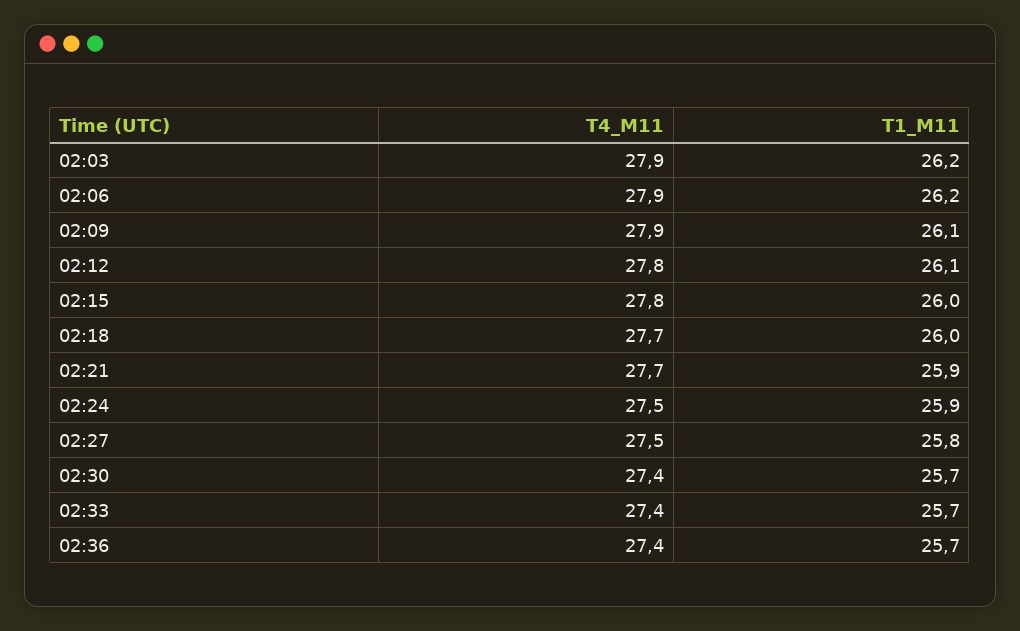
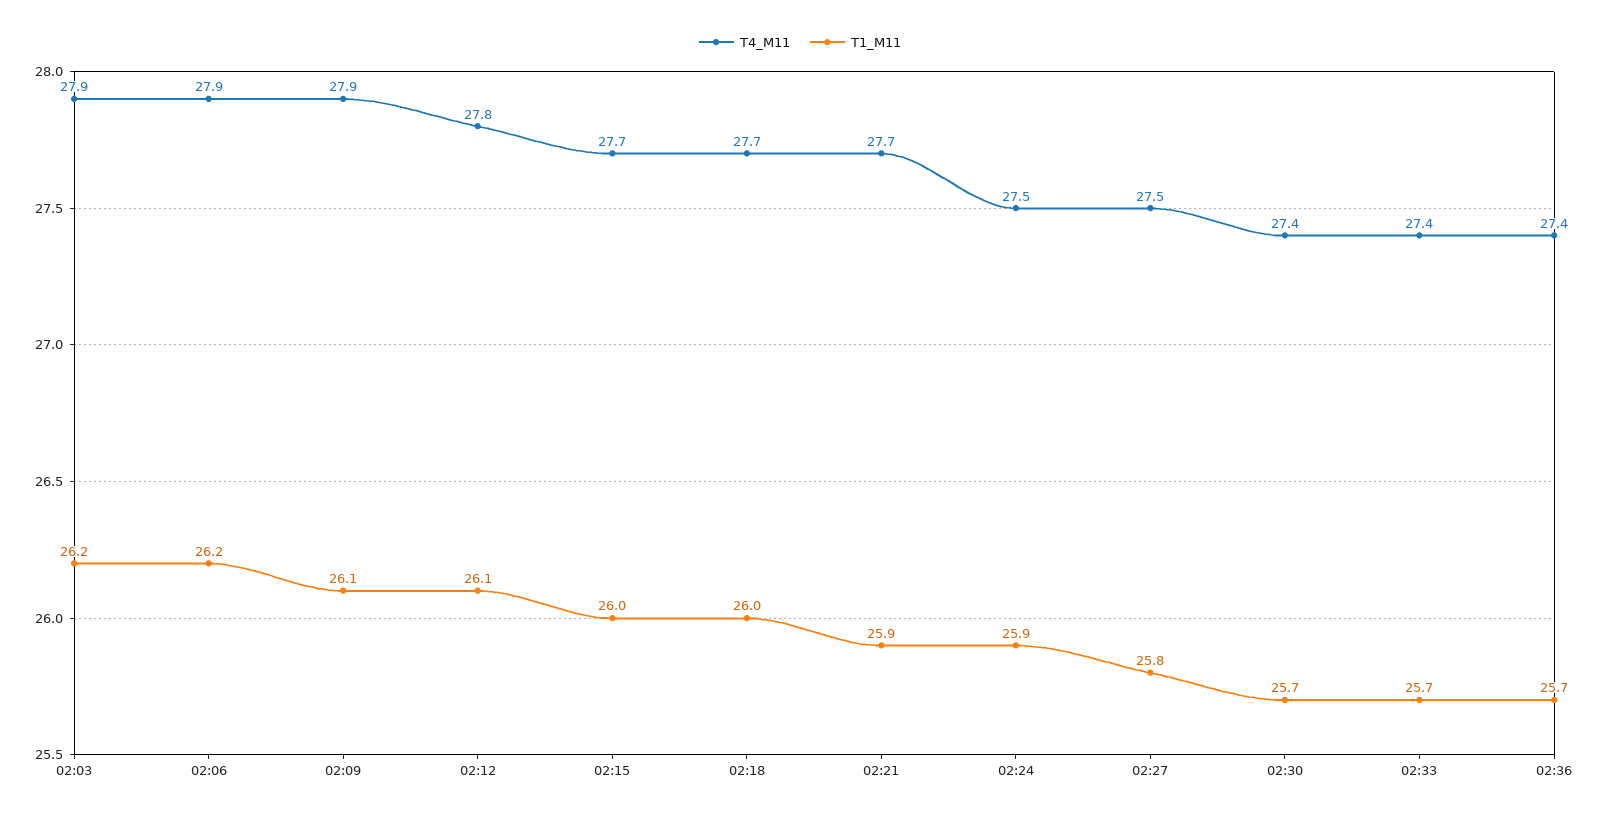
T4_M11, 02:15: 27.8 -> 27.7

